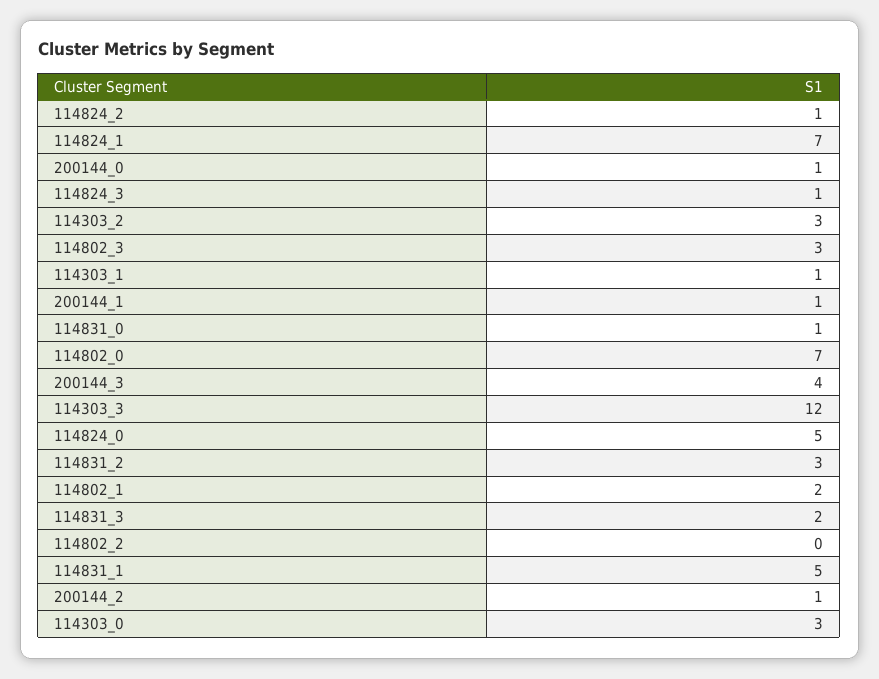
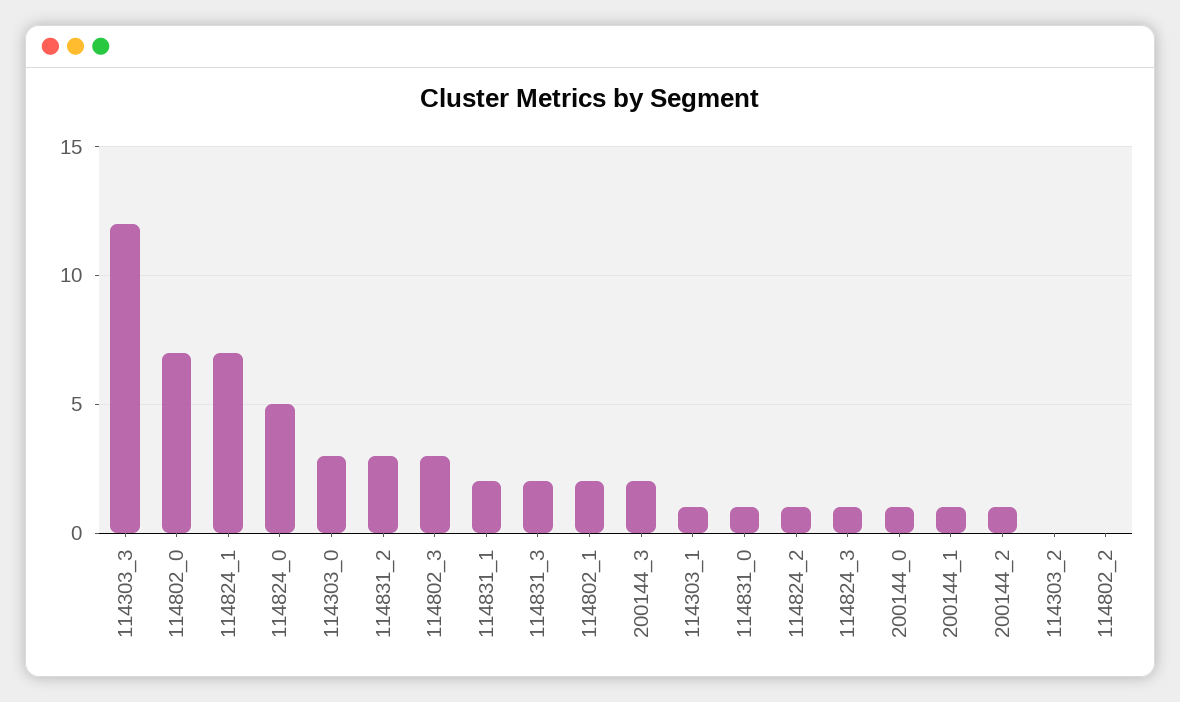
114303_2: 3 -> 0
200144_3: 4 -> 2
114831_1: 5 -> 2

